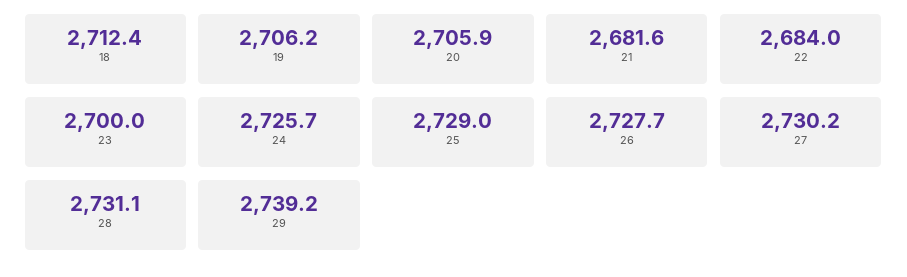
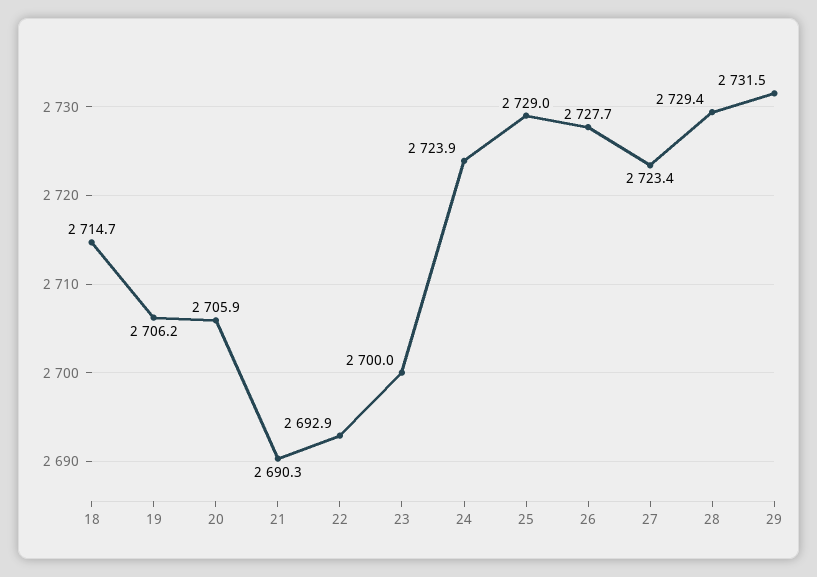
18: 2712.4 -> 2714.7
21: 2681.6 -> 2690.3
22: 2684 -> 2692.9
24: 2725.7 -> 2723.9
27: 2730.2 -> 2723.4
28: 2731.1 -> 2729.4
29: 2739.2 -> 2731.5

